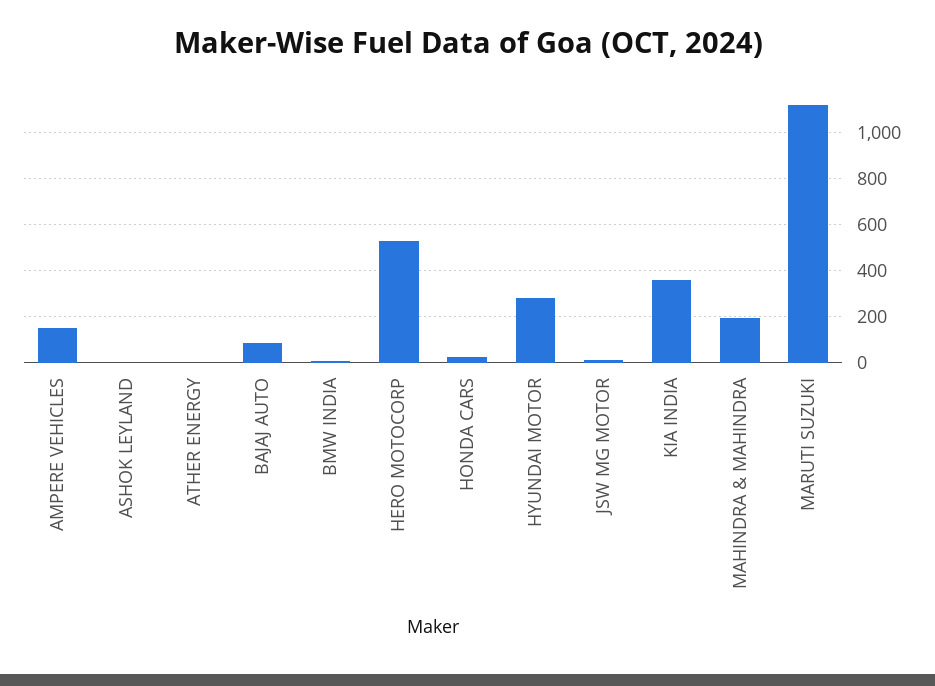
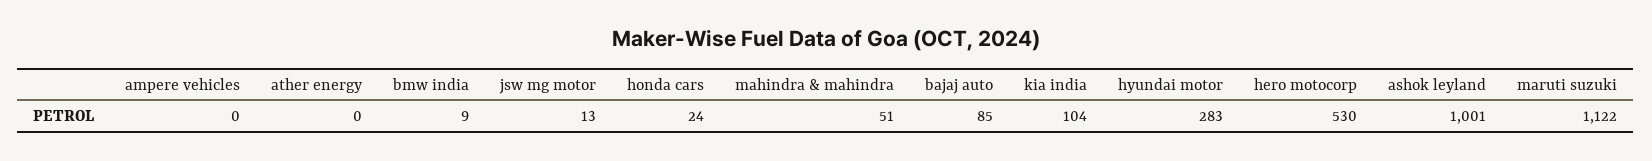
AMPERE VEHICLES: 150 -> 0
ASHOK LEYLAND: 0 -> 1001
KIA INDIA: 350 -> 104
MAHINDRA & MAHINDRA: 200 -> 51

